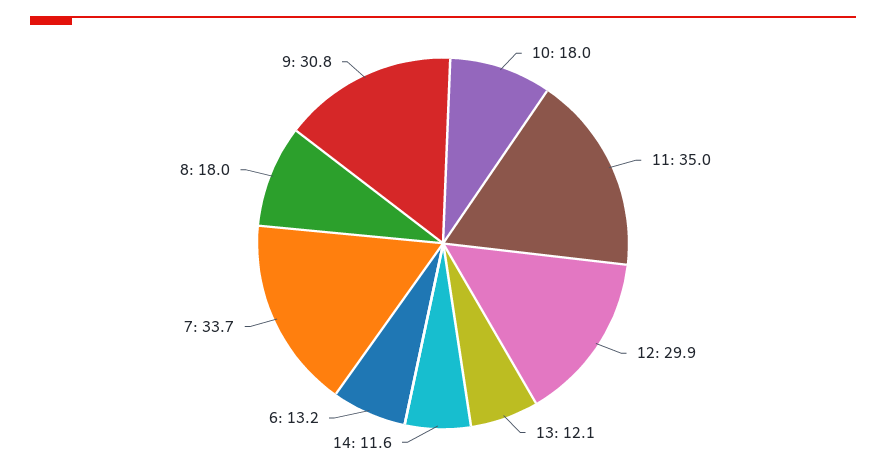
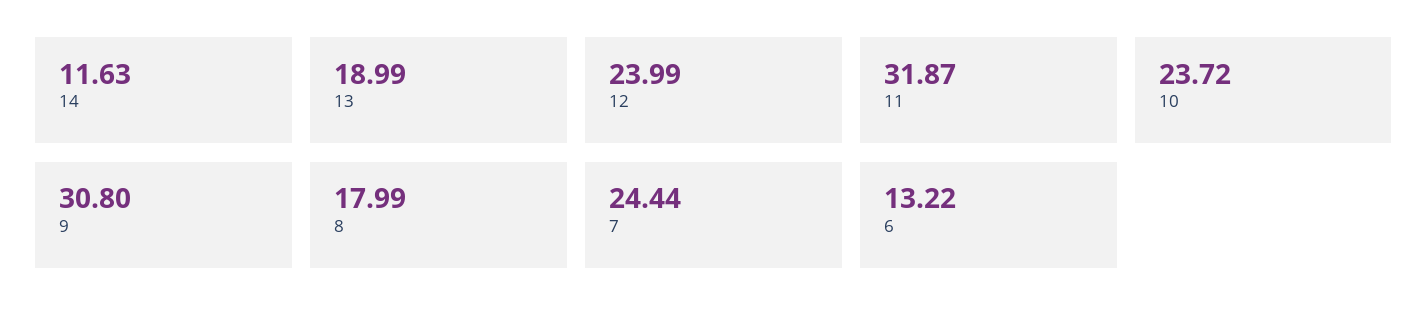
10: 18 -> 23.72
11: 35 -> 31.87
12: 29.9 -> 23.99
13: 12.1 -> 18.99
7: 33.7 -> 24.44

